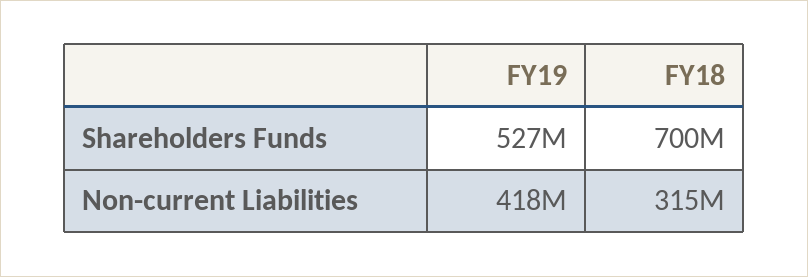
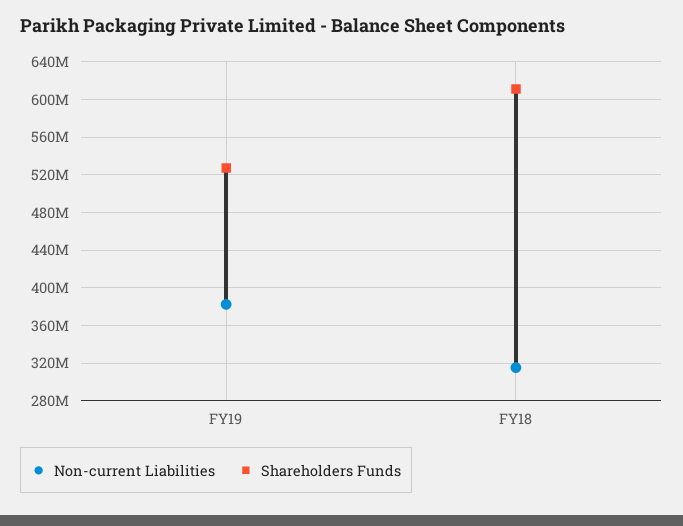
Shareholders Funds, FY18: 700000000 -> 610000000
Non-current Liabilities, FY19: 418000000 -> 380000000

